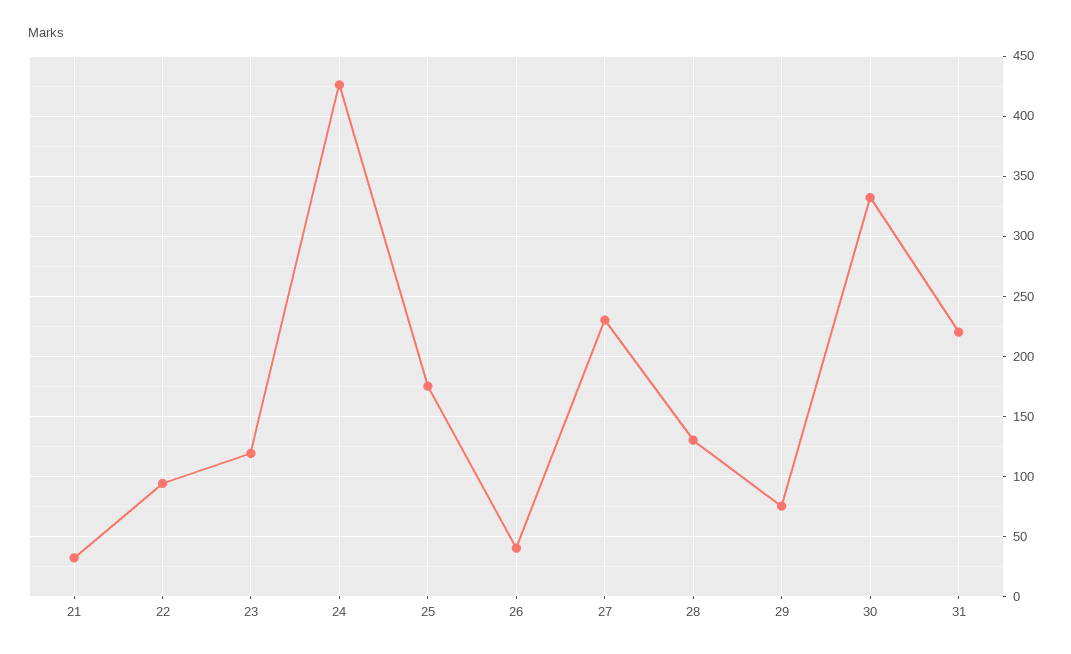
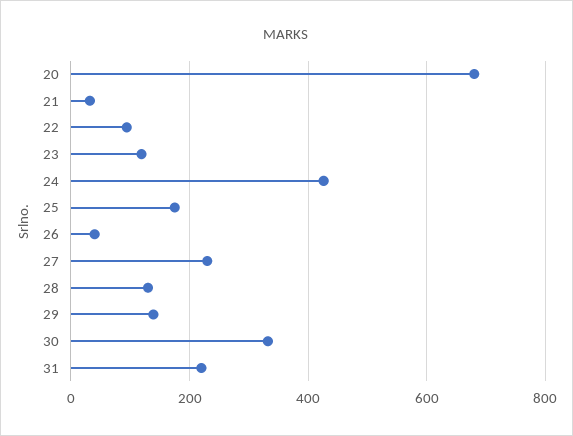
29: 75 -> 140
20: none -> 680

